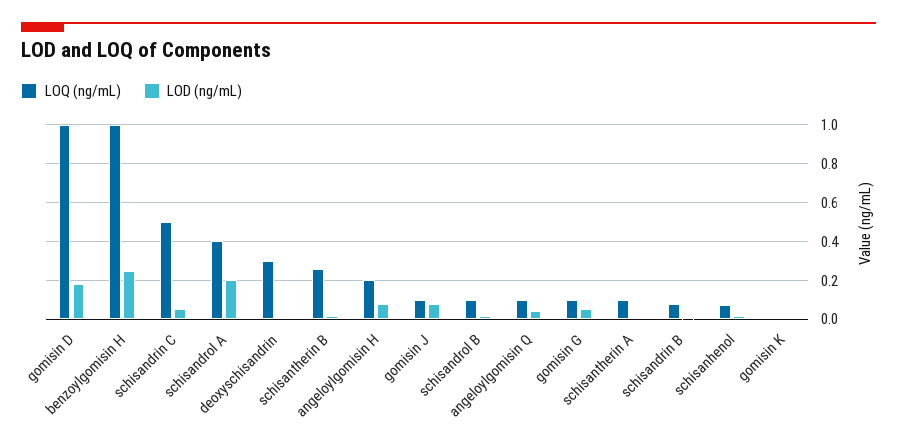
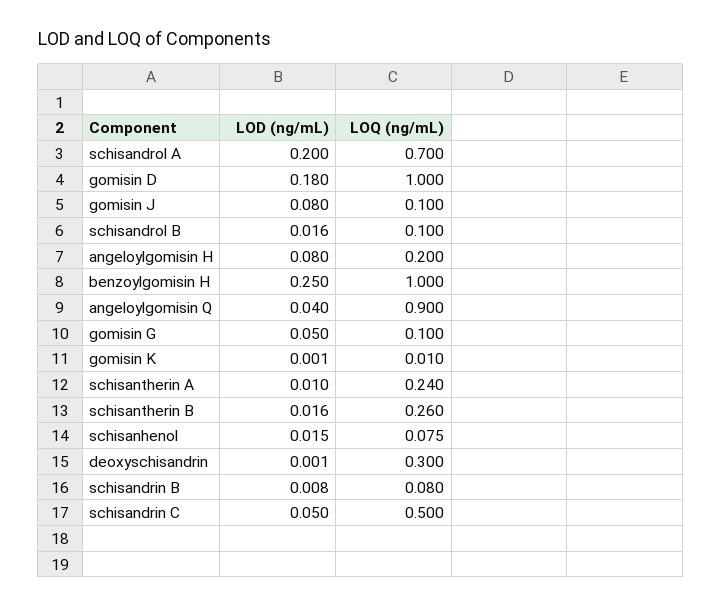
LOQ (ng/mL), schisandrol A: 0.4 -> 0.7
LOQ (ng/mL), angeloylgomisin Q: 0.1 -> 0.9
LOQ (ng/mL), schisantherin A: 0.1 -> 0.24

